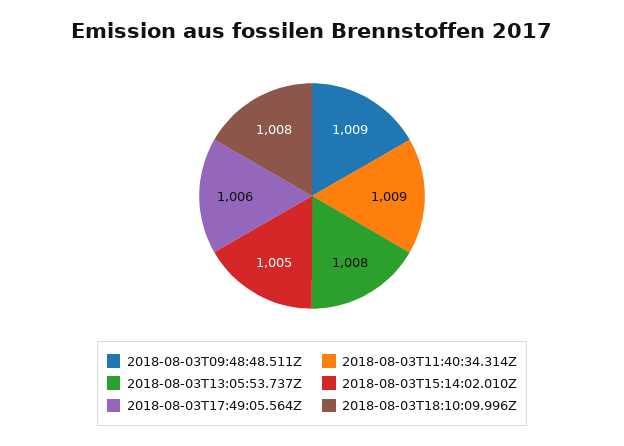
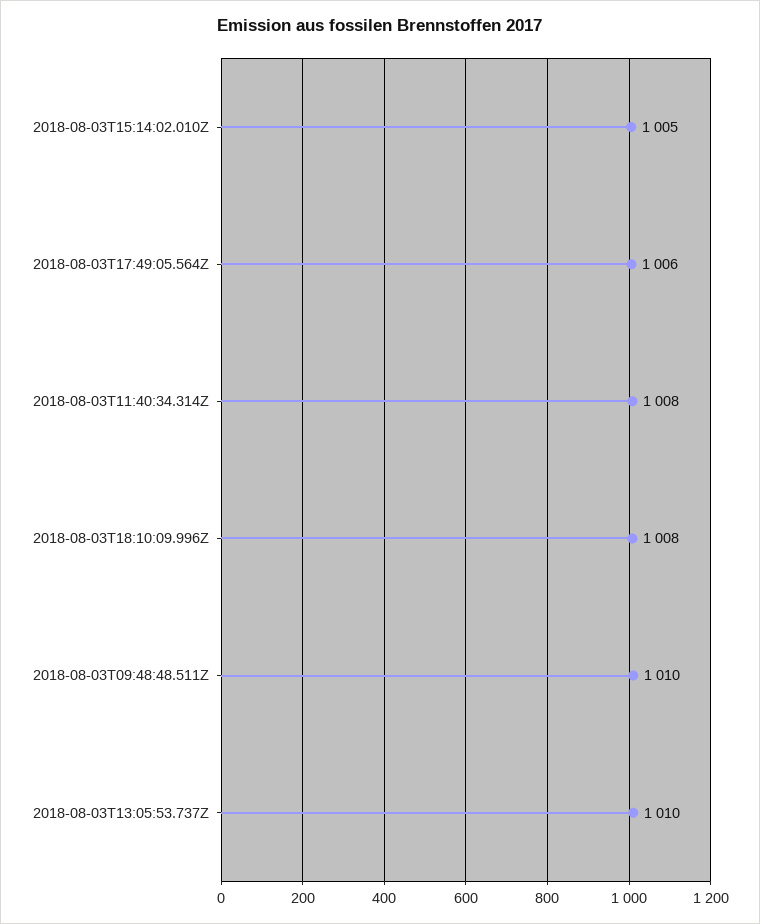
2018-08-03T09:48:48.511Z: 1009 -> 1010
2018-08-03T11:40:34.314Z: 1009 -> 1008
2018-08-03T13:05:53.737Z: 1008 -> 1010

